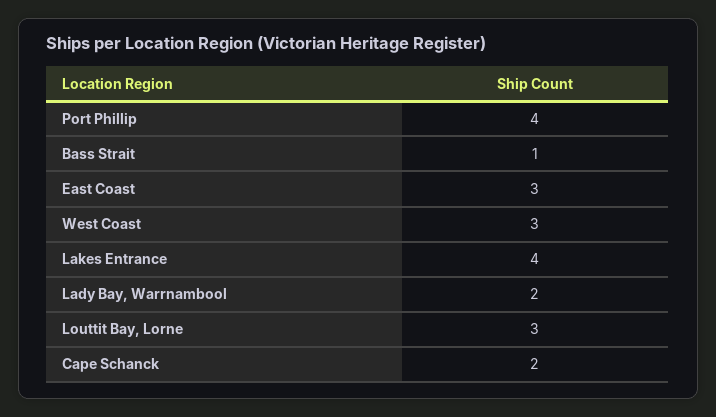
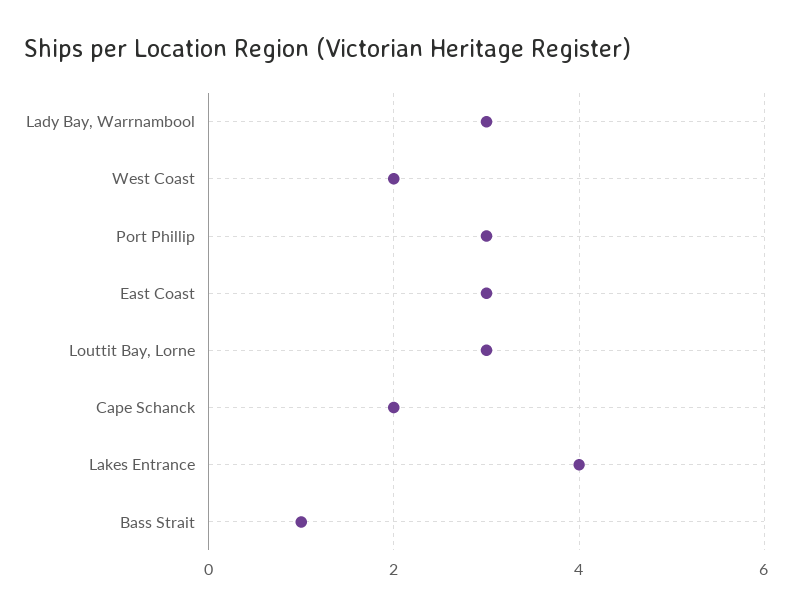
Port Phillip: 4 -> 3
West Coast: 3 -> 2
Lady Bay, Warrnambool: 2 -> 3

